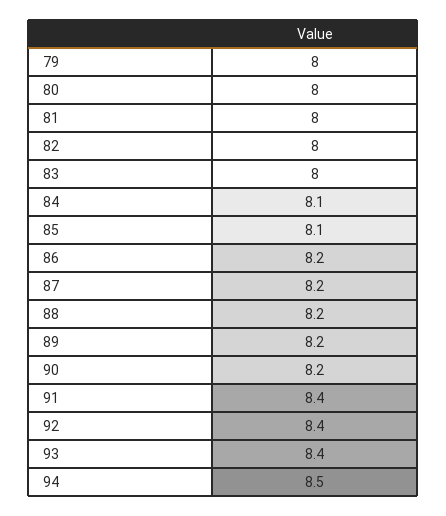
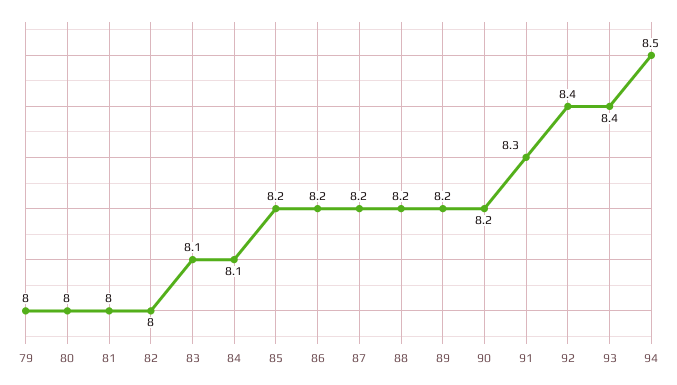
83: 8 -> 8.1
85: 8.1 -> 8.2
91: 8.4 -> 8.3

